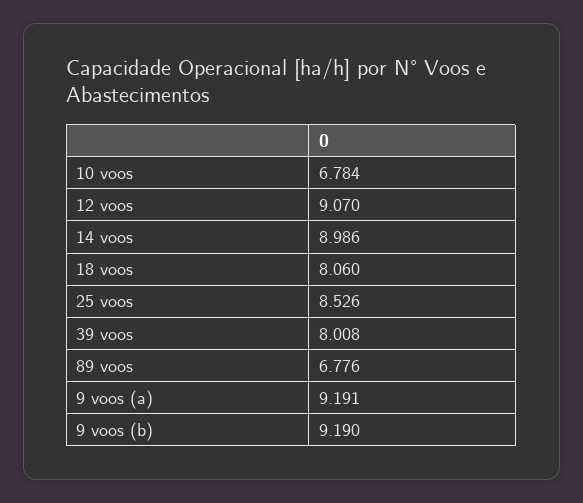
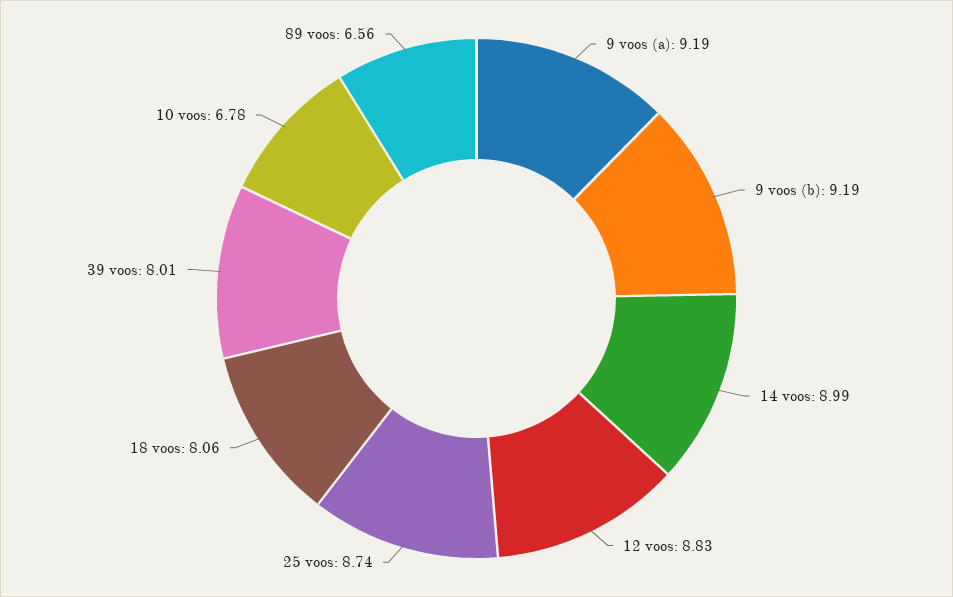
12 voos: 9.07 -> 8.83
25 voos: 8.526 -> 8.74
89 voos: 6.776 -> 6.56

